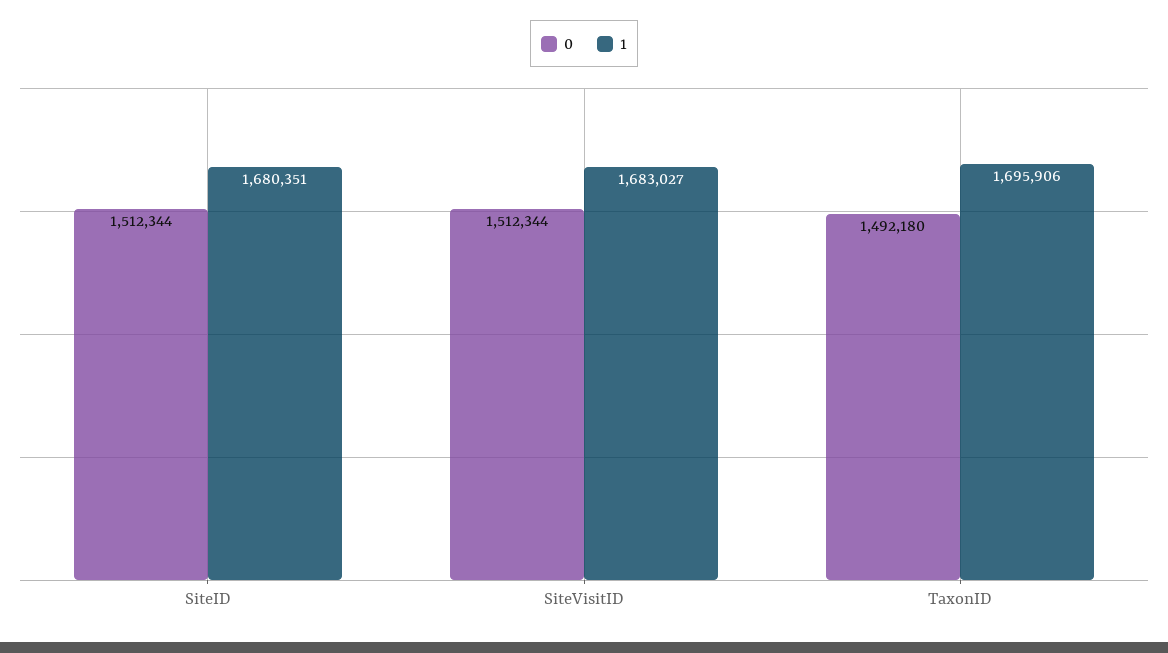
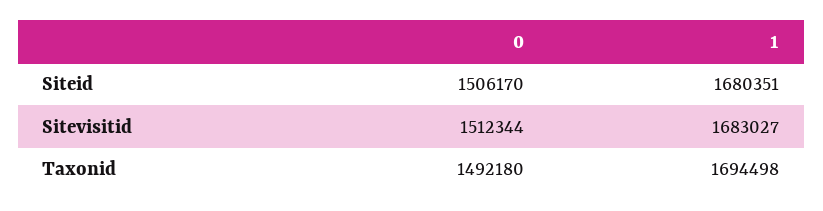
0, SiteID: 1512344 -> 1506170
1, TaxonID: 1695906 -> 1694498

